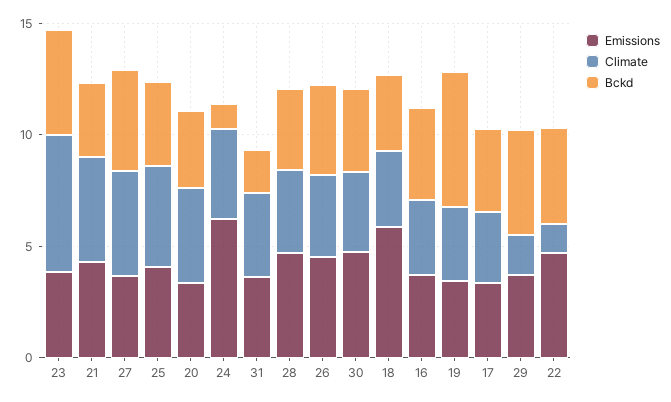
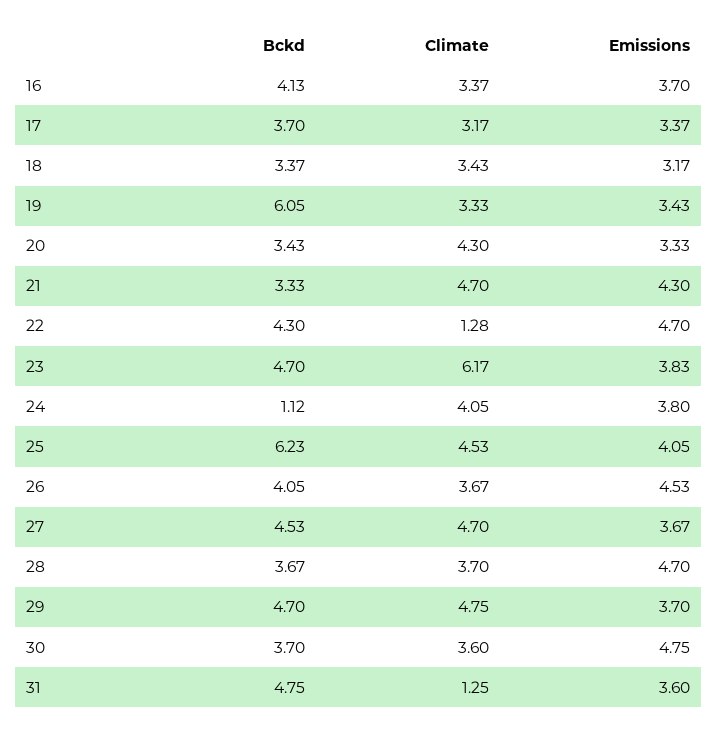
Bckd, 25: 4 -> 6.23
Emissions, 24: 6 -> 3.8
Climate, 31: 4 -> 1.25
Bckd, 31: 2 -> 4.75
Emissions, 18: 6 -> 3.17
Climate, 29: 2 -> 4.75

